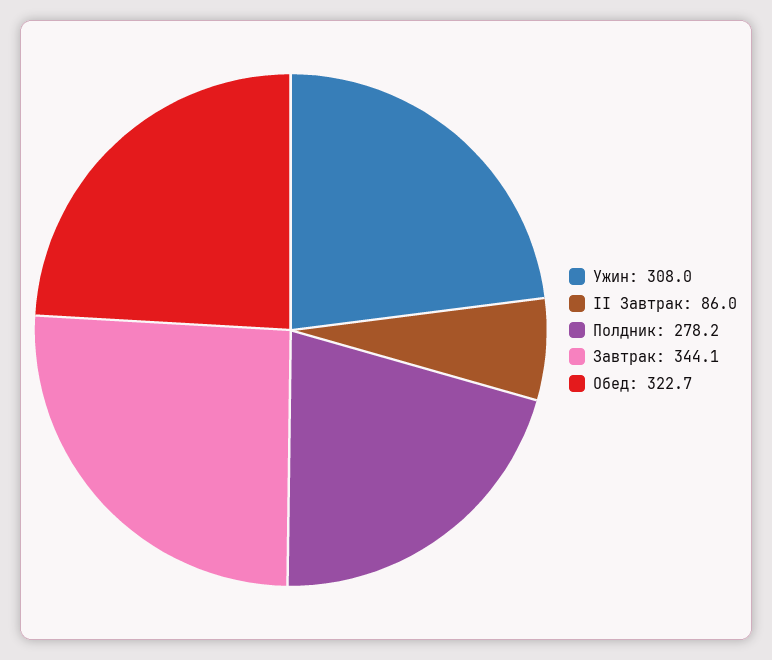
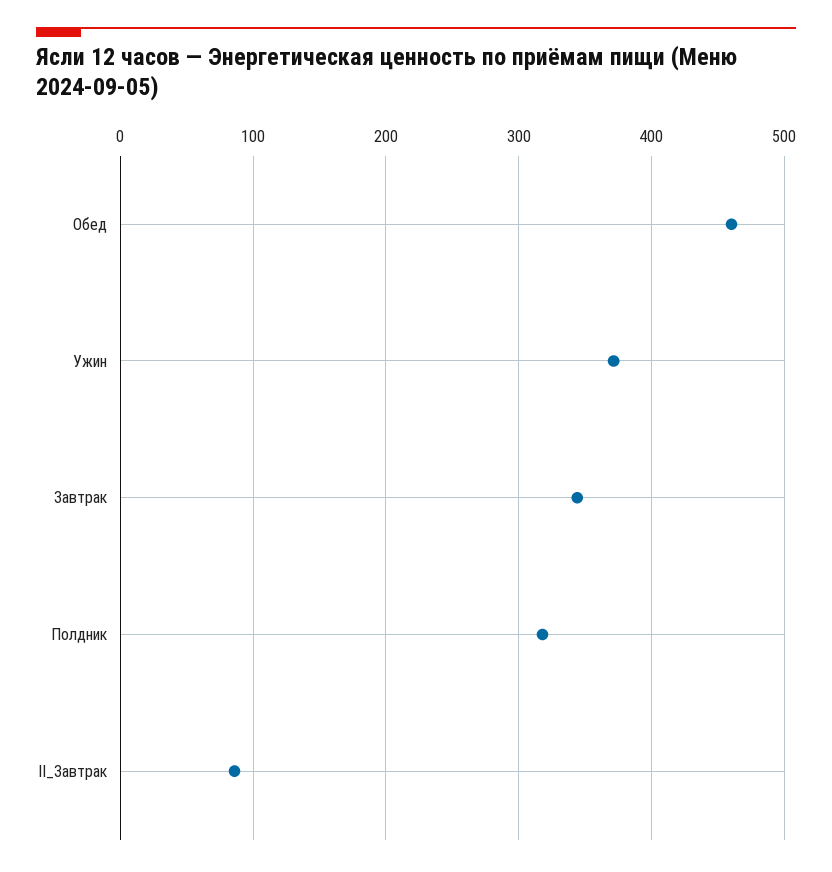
Ужин: 308 -> 370
Полдник: 278.2 -> 320
Обед: 322.7 -> 460

